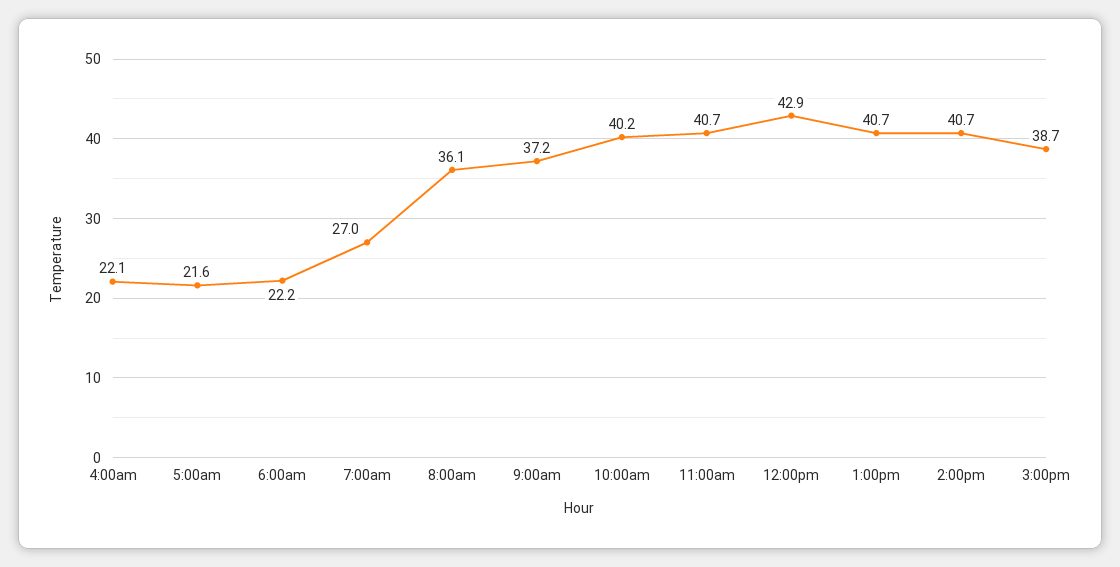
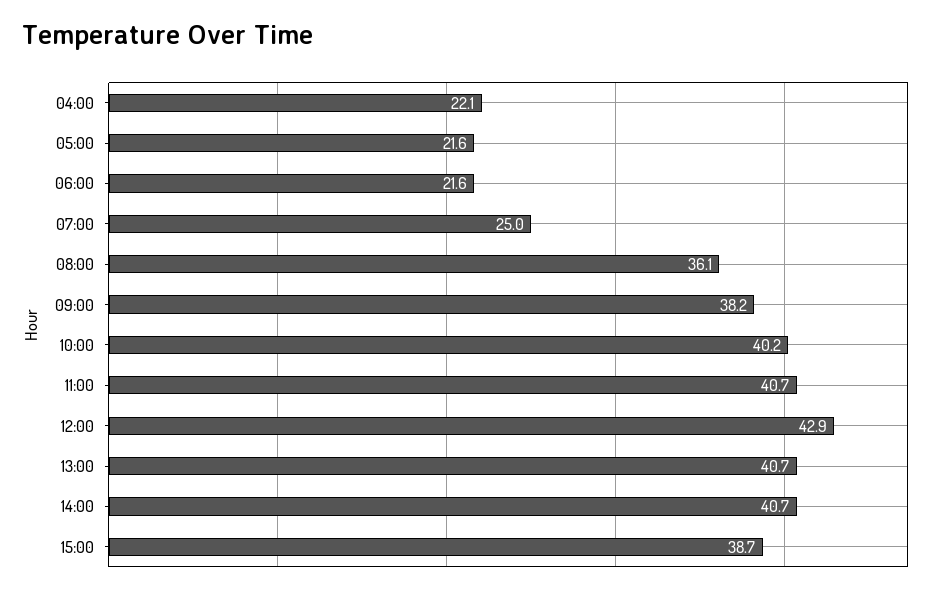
6:00am: 22.2 -> 21.6
7:00am: 27 -> 25
9:00am: 37.2 -> 38.2

